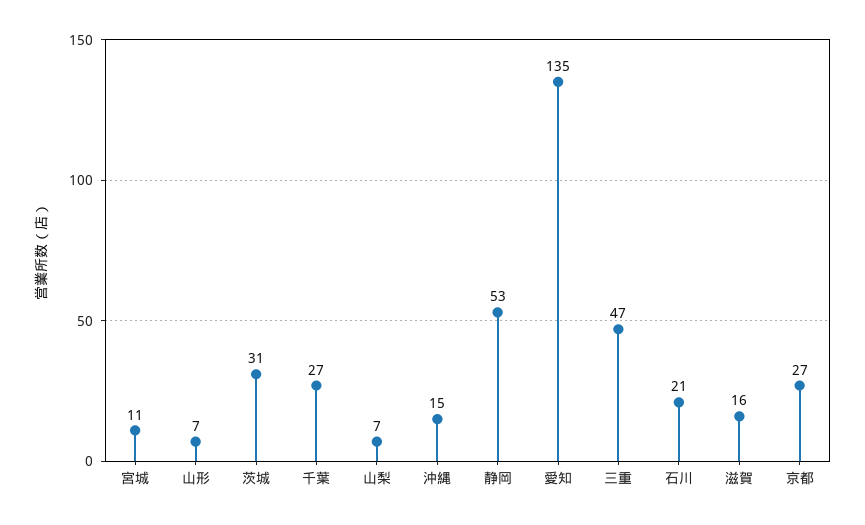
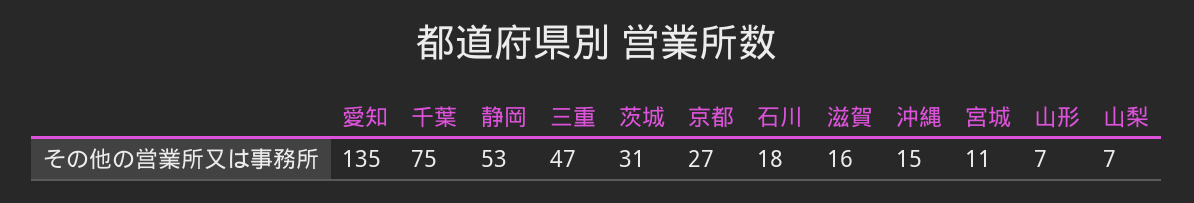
千葉: 27 -> 75
石川: 21 -> 18

